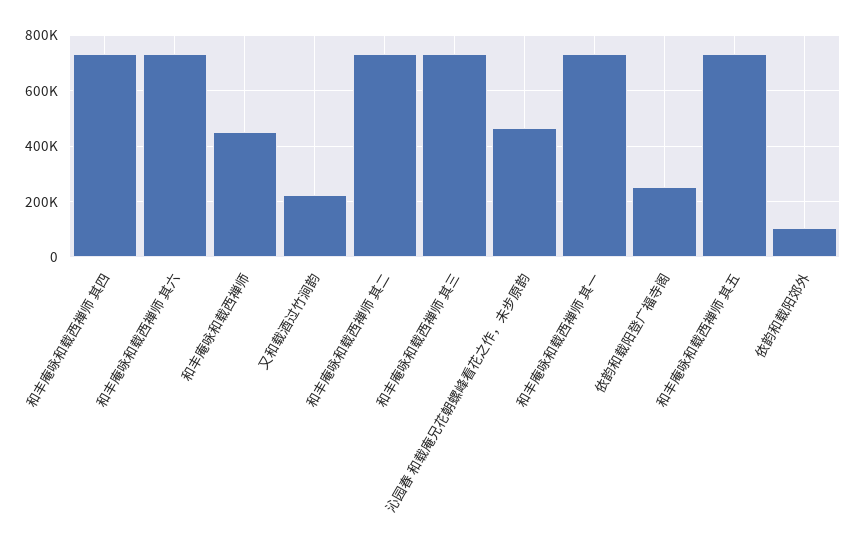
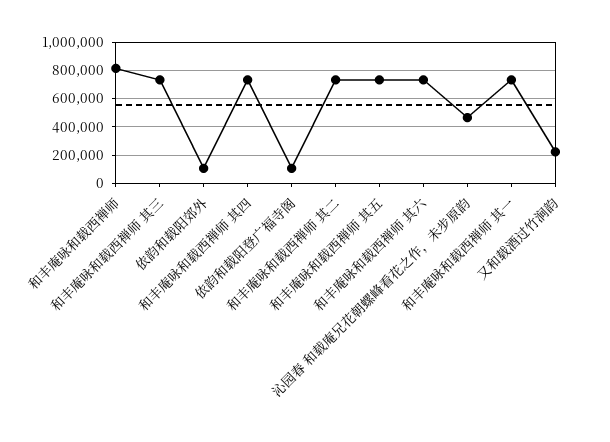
和丰庵咏和载西禅师: 450000 -> 800000
依韵和载阳登广福寺阁: 250000 -> 100000

